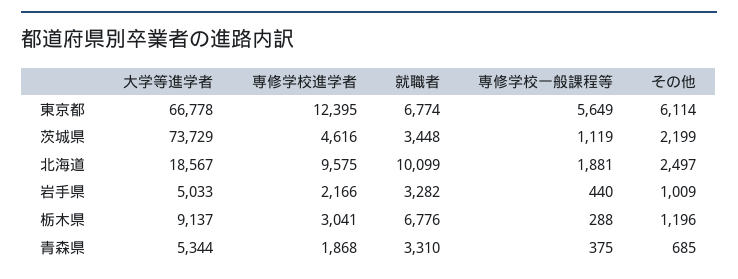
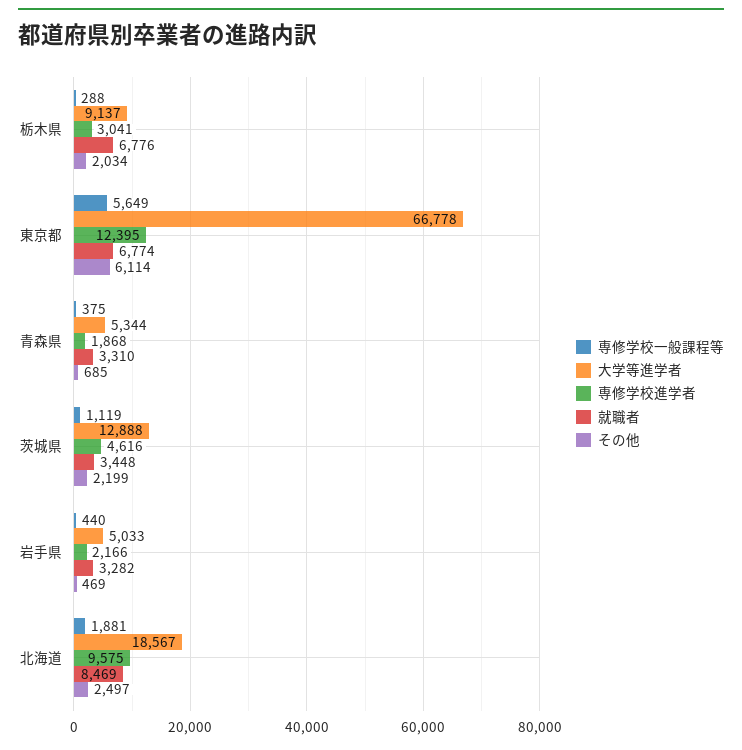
大学等進学者, 茨城県: 73729 -> 12888
就職者, 北海道: 10099 -> 8469
その他, 岩手県: 1009 -> 469
その他, 栃木県: 1196 -> 2034

